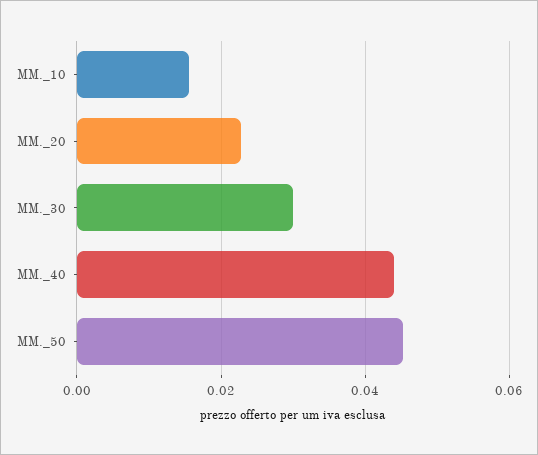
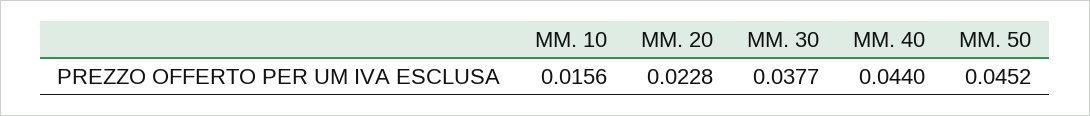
MM._30: 0.03 -> 0.0377

